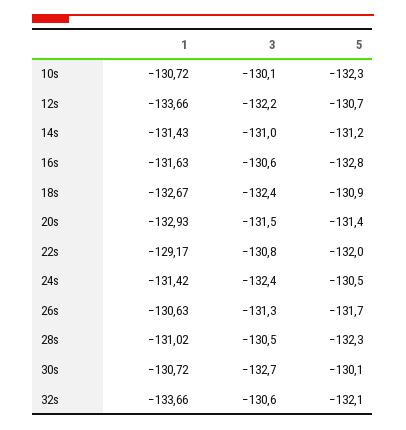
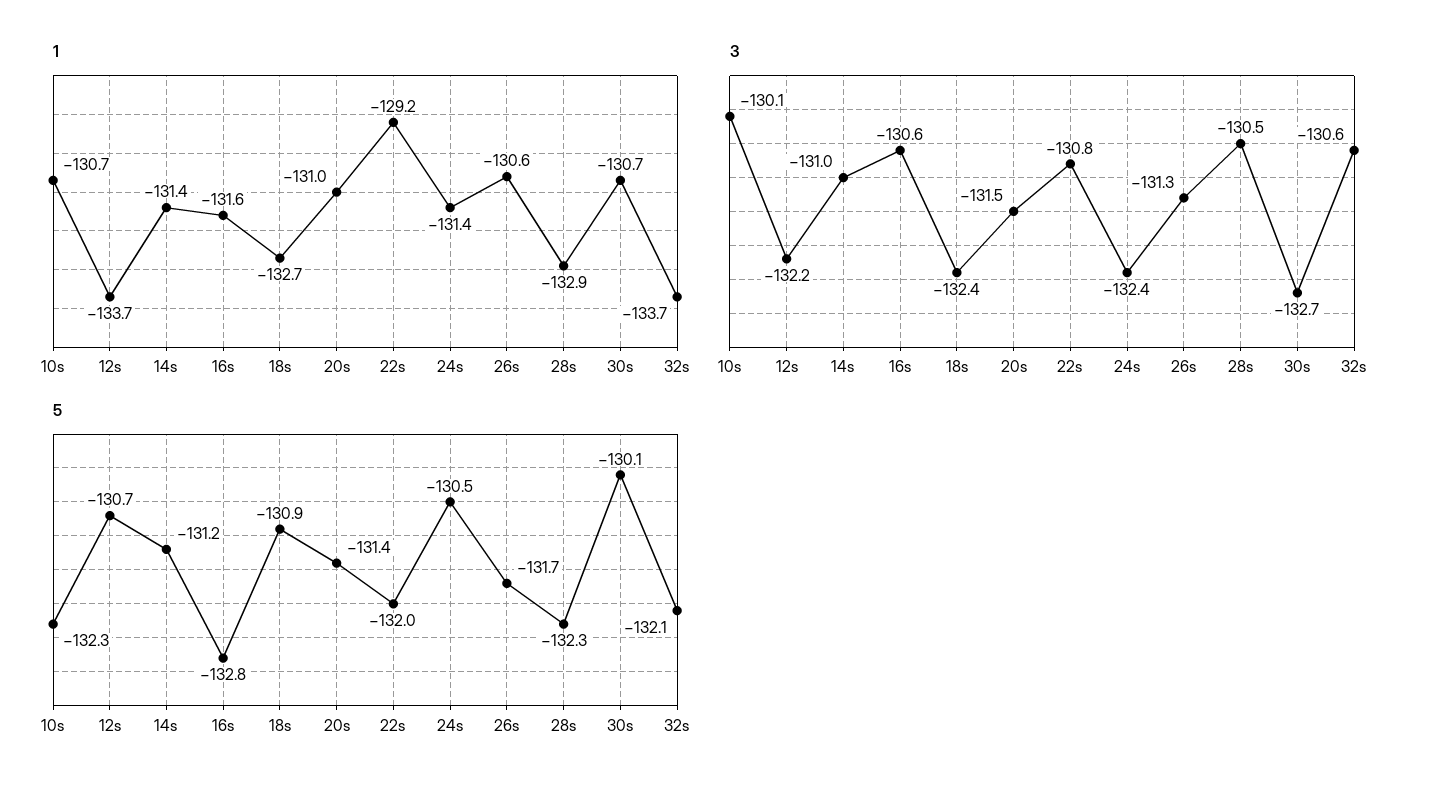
1, 20s: -132.93 -> -131
1, 28s: -131.02 -> -132.9

